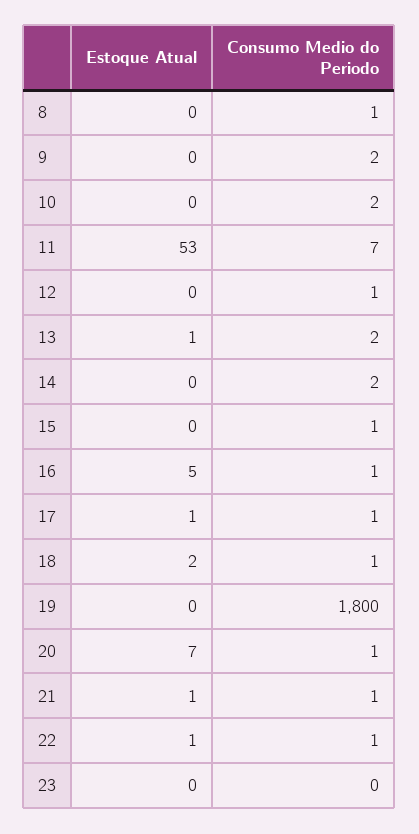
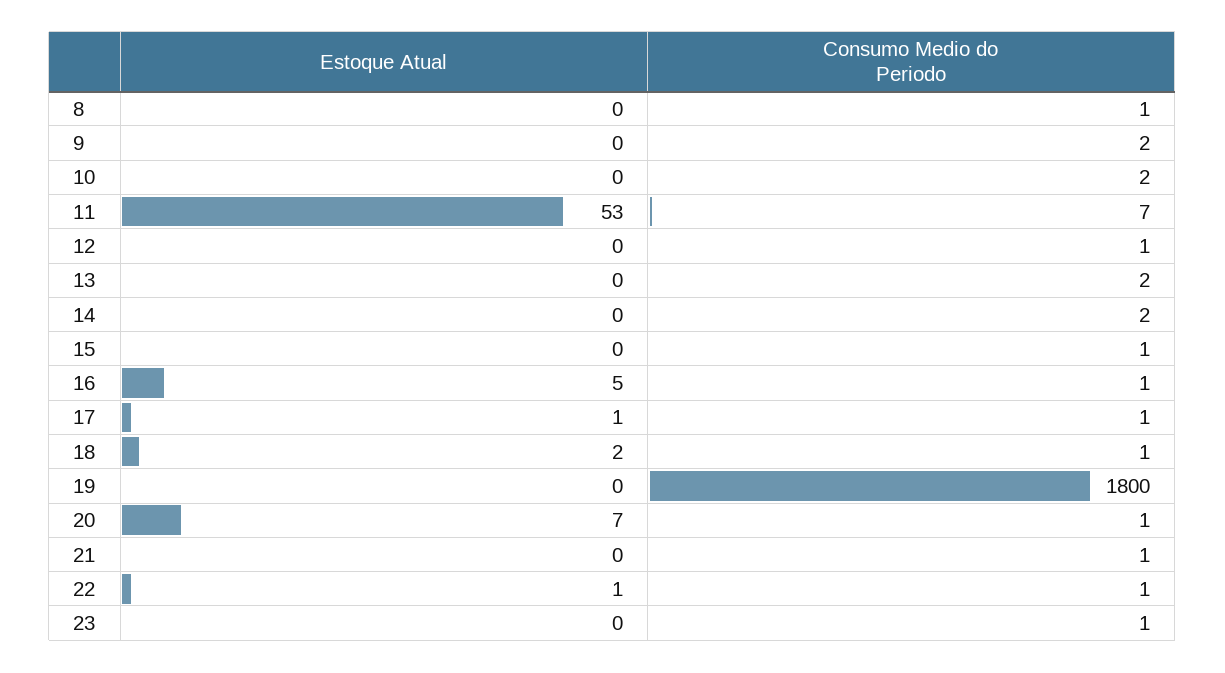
Estoque Atual, 13: 1 -> 0
Estoque Atual, 21: 1 -> 0
Consumo Medio do Periodo, 23: 0 -> 1

